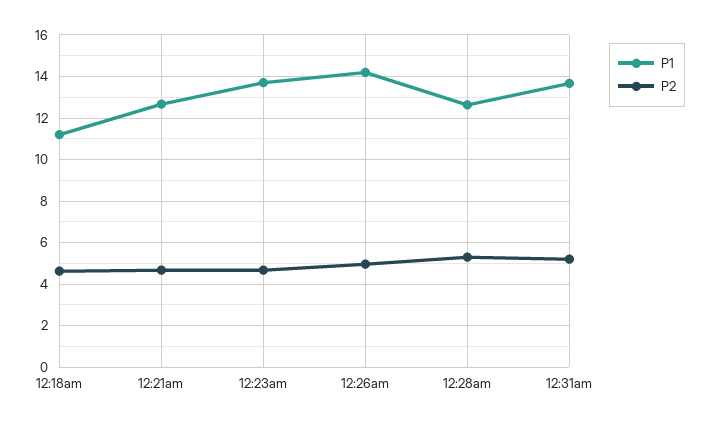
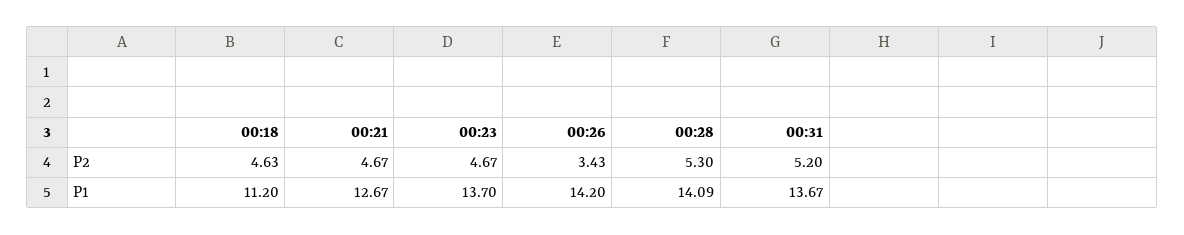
P2, 12:26am: 5 -> 3.43
P1, 12:28am: 12.5 -> 14.09

